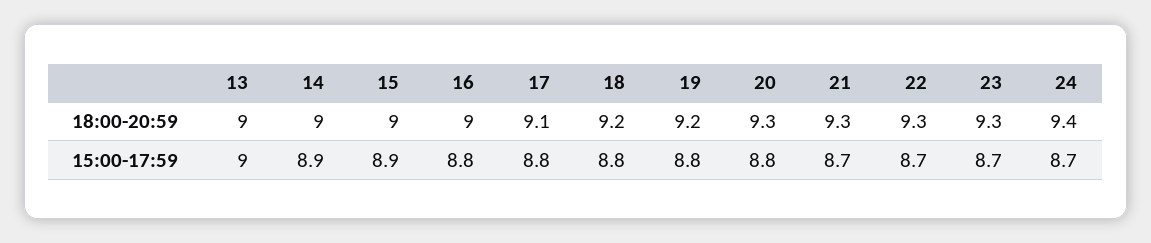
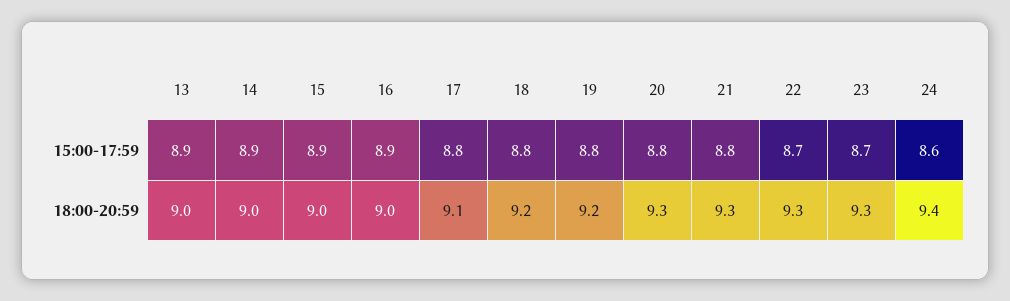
13, 15:00-17:59: 9 -> 8.9
16, 15:00-17:59: 8.8 -> 8.9
21, 15:00-17:59: 8.7 -> 8.8
24, 15:00-17:59: 8.7 -> 8.6

